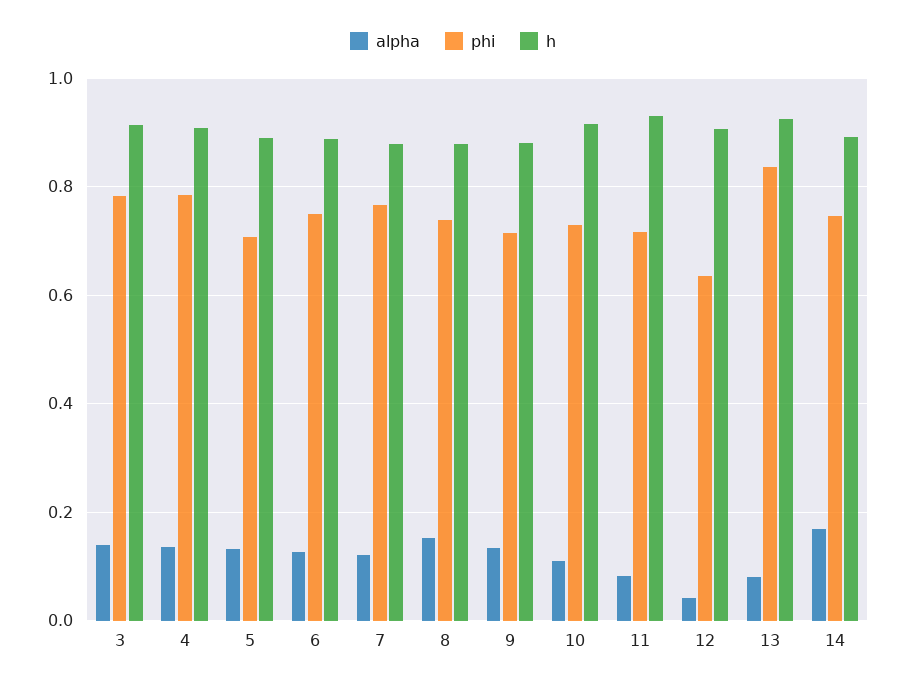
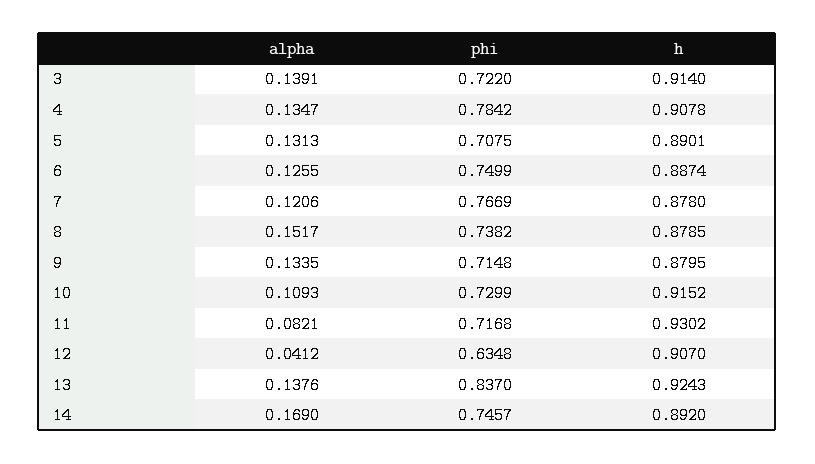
phi, 3: 0.78 -> 0.722
alpha, 13: 0.08 -> 0.1376

